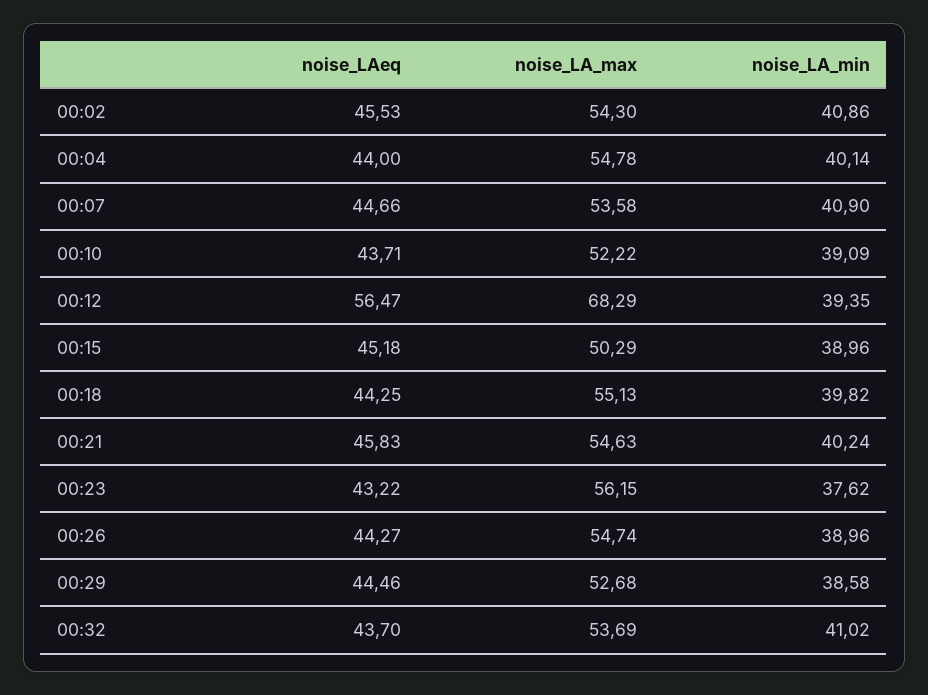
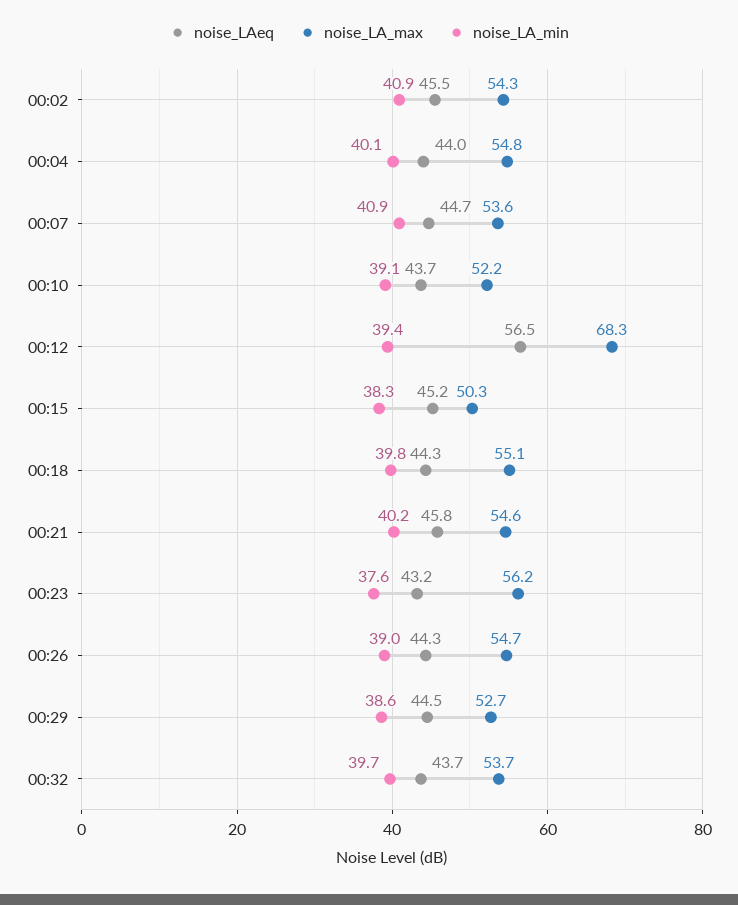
noise_LA_min, 00:15: 38.96 -> 38.3
noise_LA_min, 00:32: 41.02 -> 39.7

